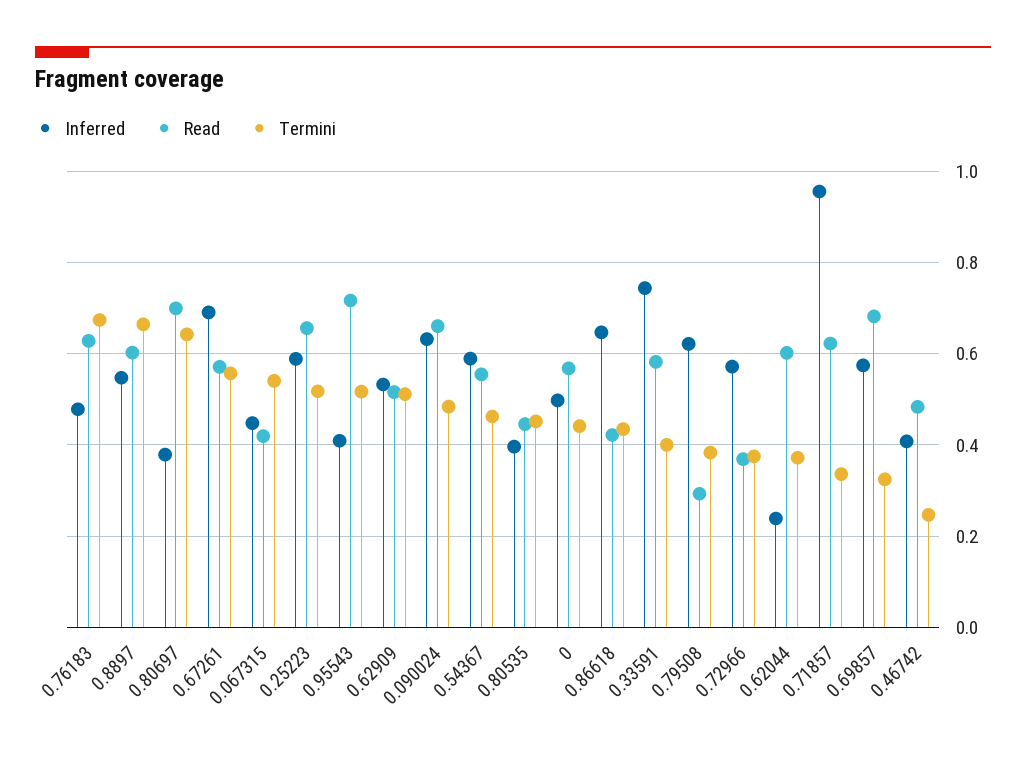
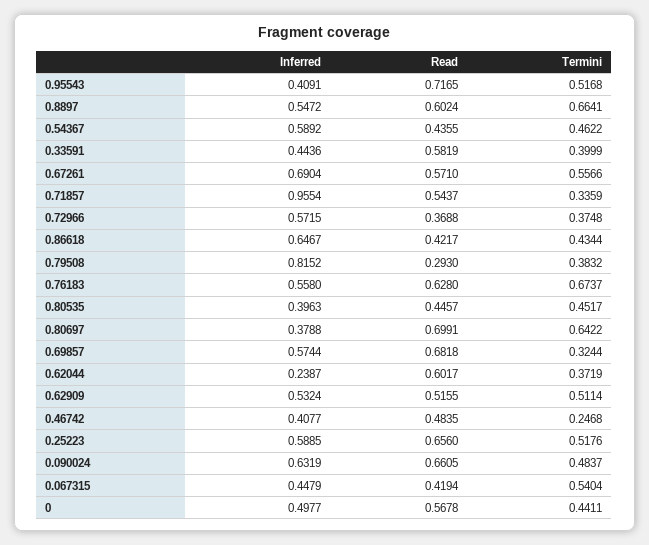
Inferred, 0.76183: 0.48 -> 0.558
Read, 0.54367: 0.56 -> 0.4355
Inferred, 0.33591: 0.74 -> 0.4436
Inferred, 0.79508: 0.62 -> 0.8152
Read, 0.71857: 0.62 -> 0.5437

